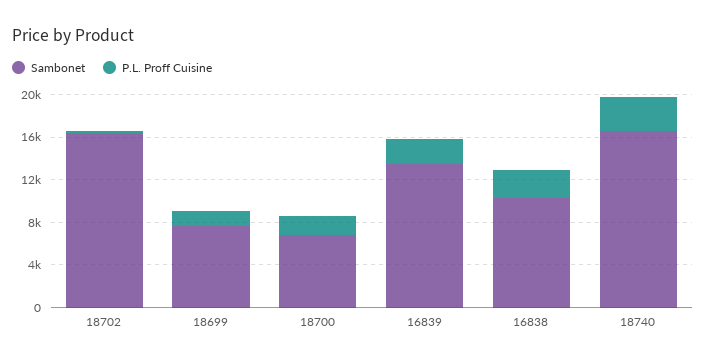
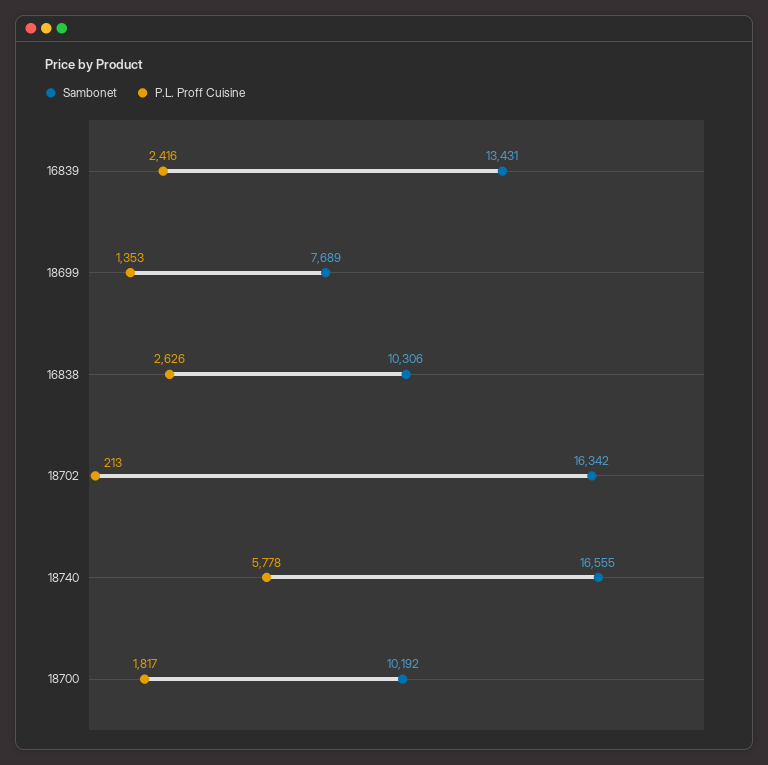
Sambonet, 18700: 7000 -> 10192
P.L. Proff Cuisine, 18740: 3000 -> 5778

